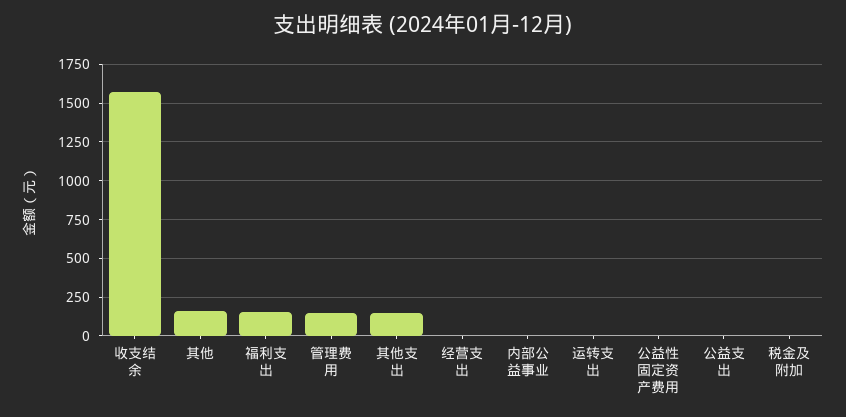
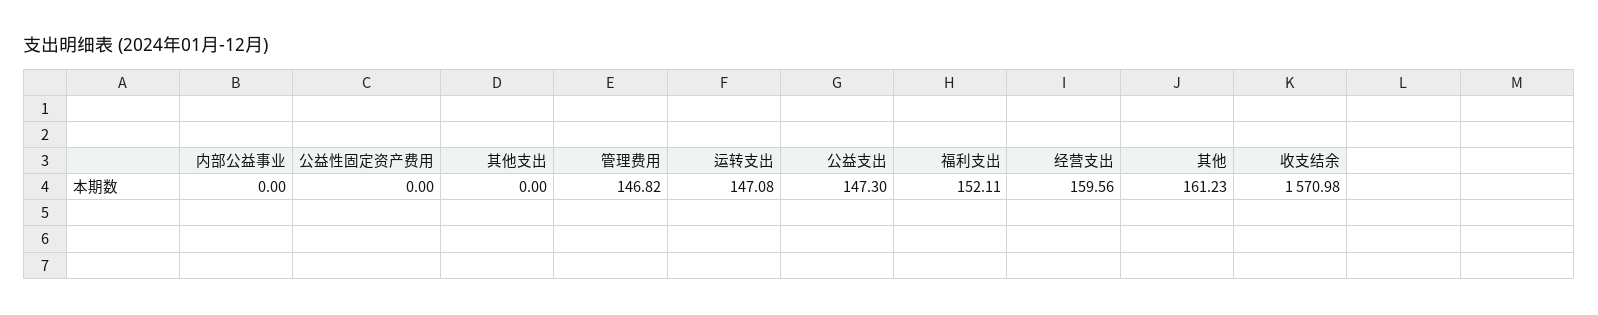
其他支出: 150 -> 0
经营支出: 0 -> 159.56
运转支出: 0 -> 147.08
公益支出: 0 -> 147.3
税金及附加: 0 -> none

